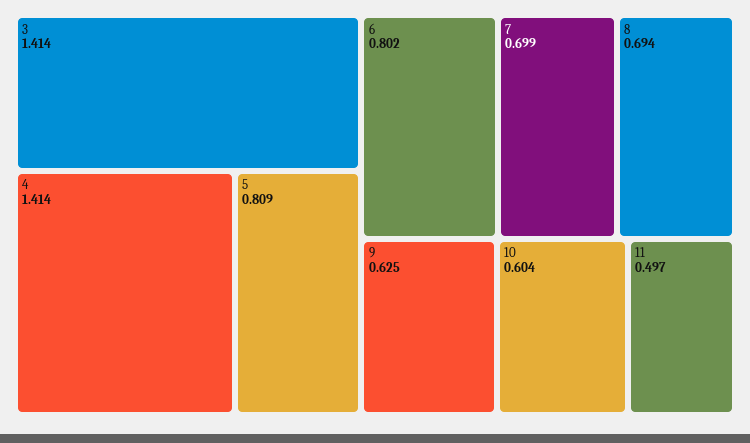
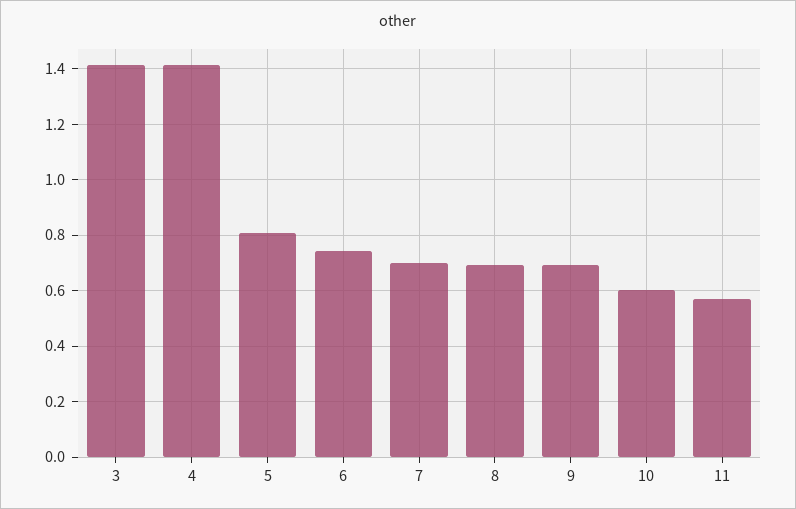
6: 0.802 -> 0.75
9: 0.625 -> 0.7
11: 0.497 -> 0.575

